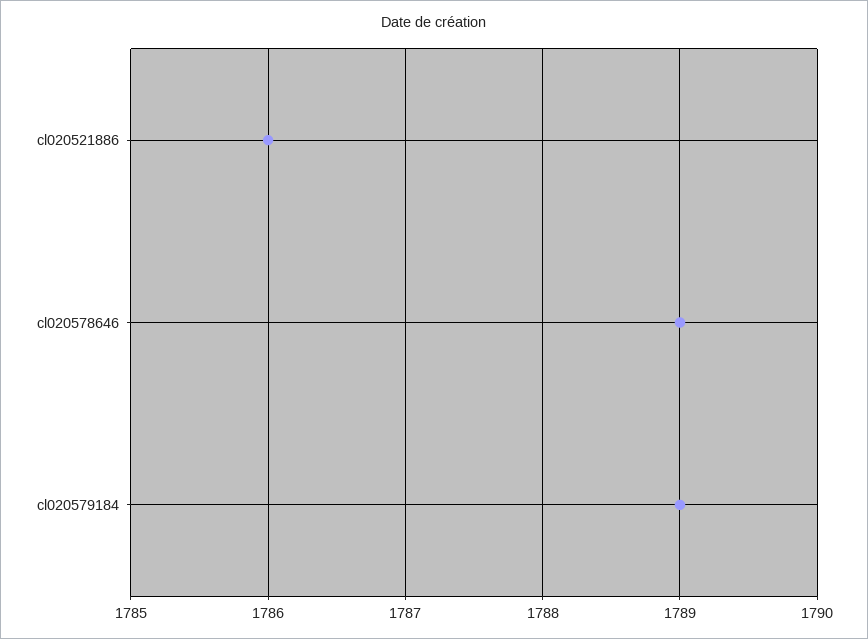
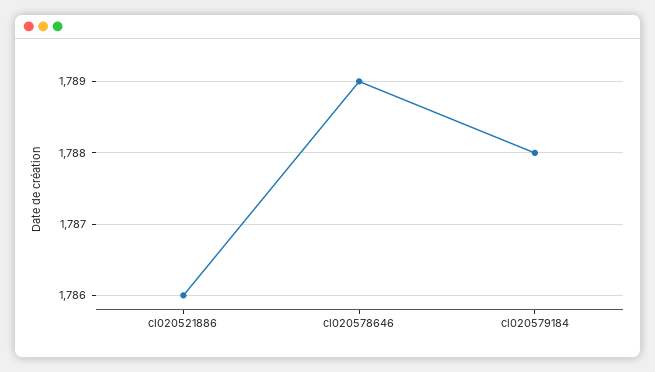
cl020579184: 1789 -> 1788

